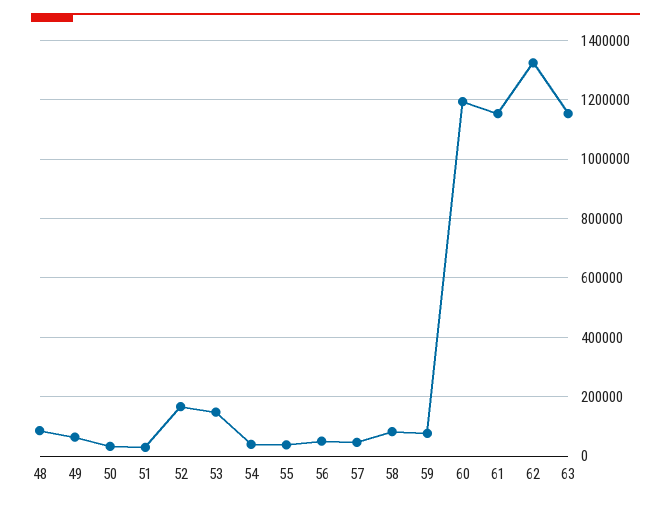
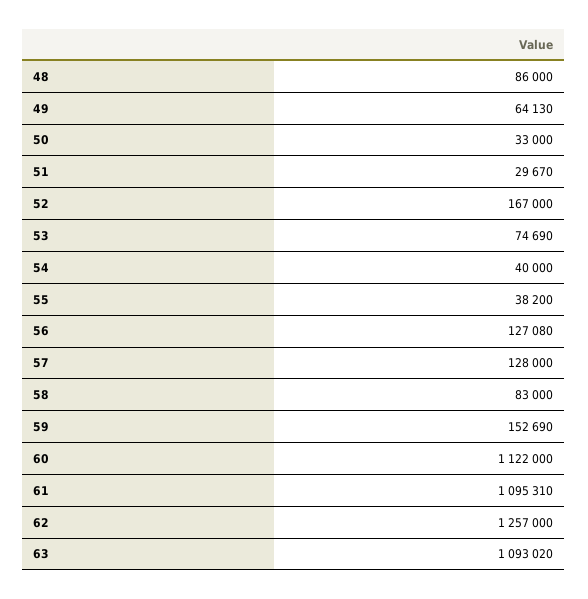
53: 150000 -> 74690
56: 50000 -> 127080
57: 50000 -> 128000
59: 75000 -> 152690
60: 1200000 -> 1122000
61: 1150000 -> 1095310
62: 1325000 -> 1257000
63: 1150000 -> 1093020

